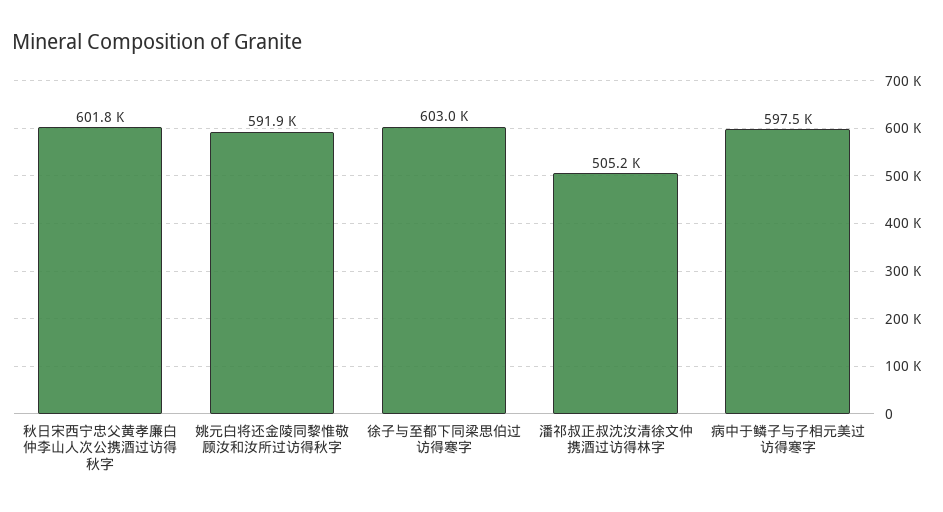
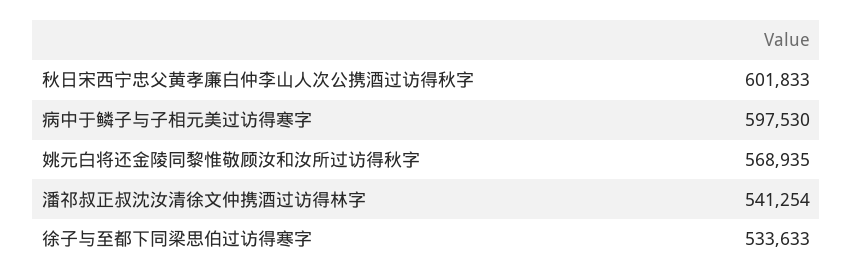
姚元白将还金陵同黎惟敬顾汝和汝所过访得秋字: 591900 -> 568935
徐子与至都下同梁思伯过访得寒字: 603000 -> 533633
潘祁叔正叔沈汝清徐文仲携酒过访得林字: 505200 -> 541254

